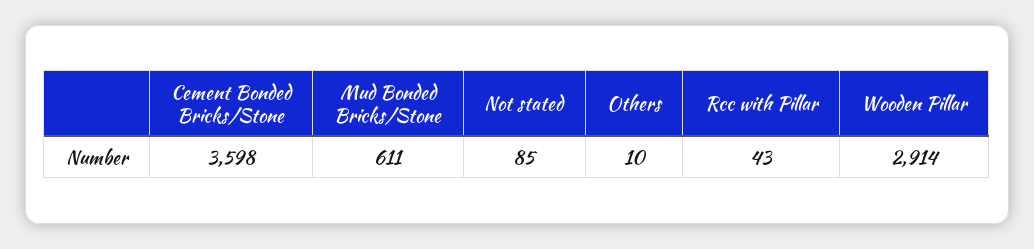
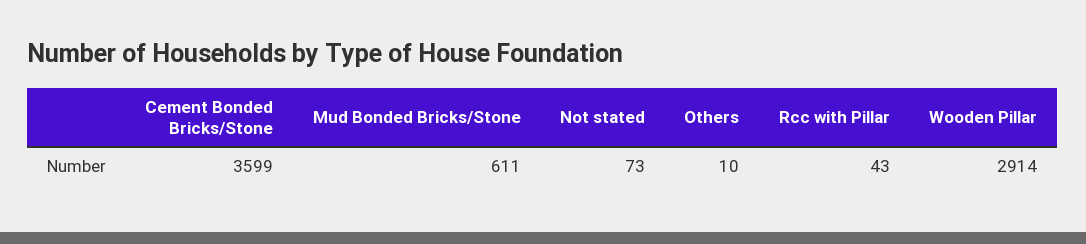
Cement Bonded Bricks/Stone: 3598 -> 3599
Not stated: 85 -> 73

